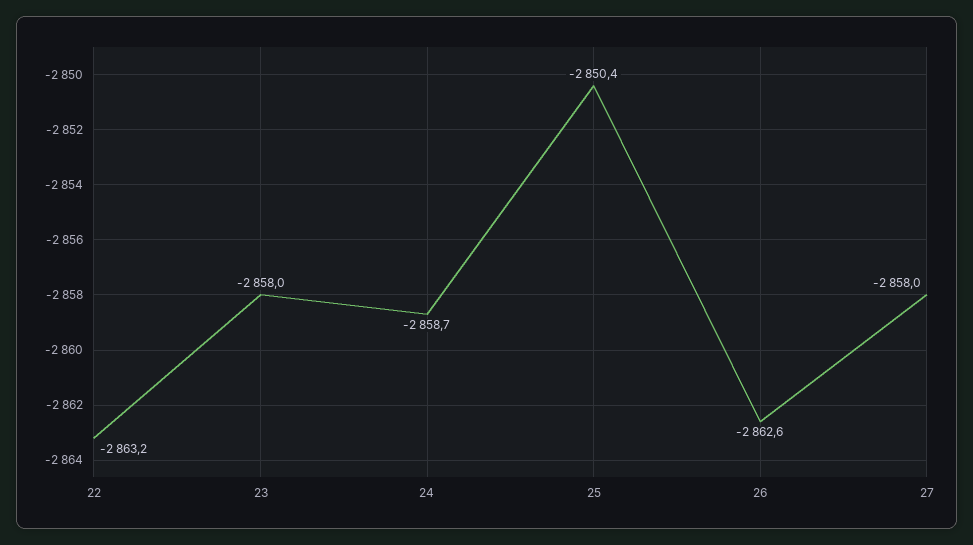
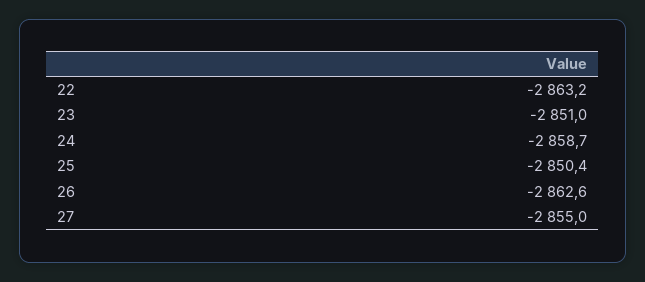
23: -2858 -> -2851
27: -2858 -> -2855

